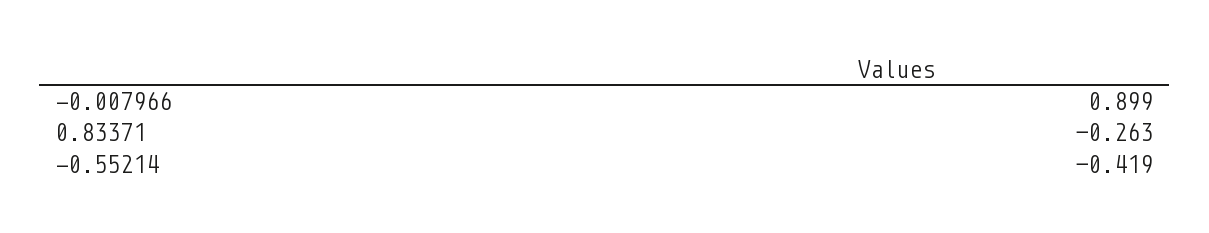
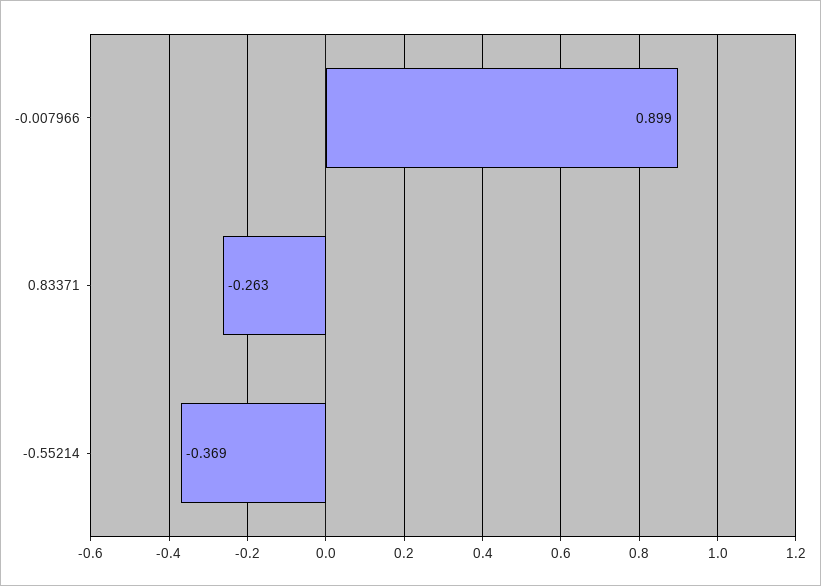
-0.55214: -0.419 -> -0.369

